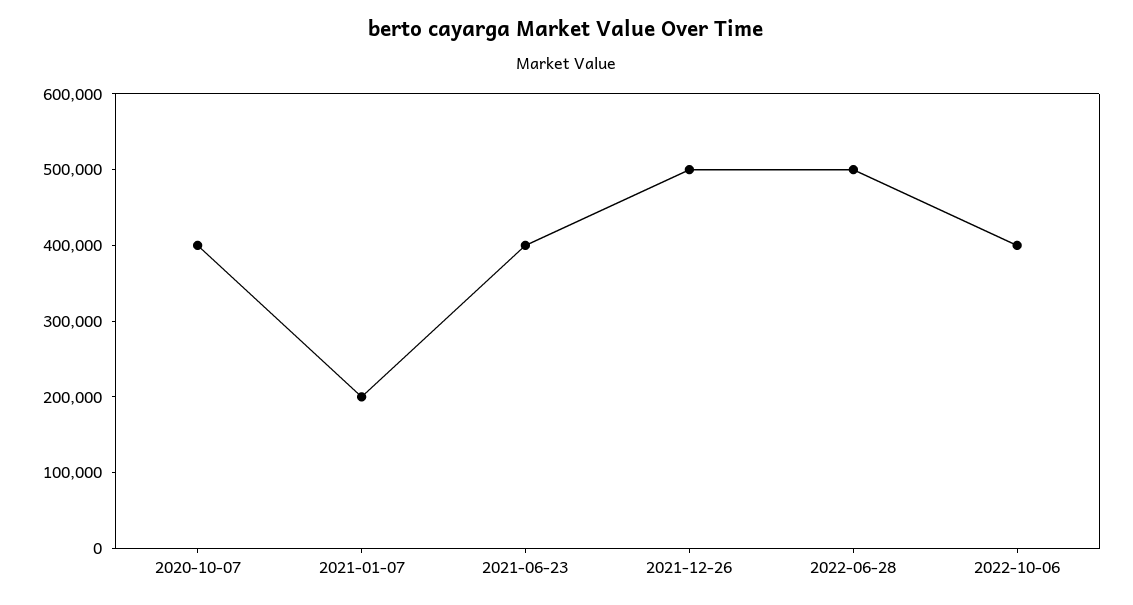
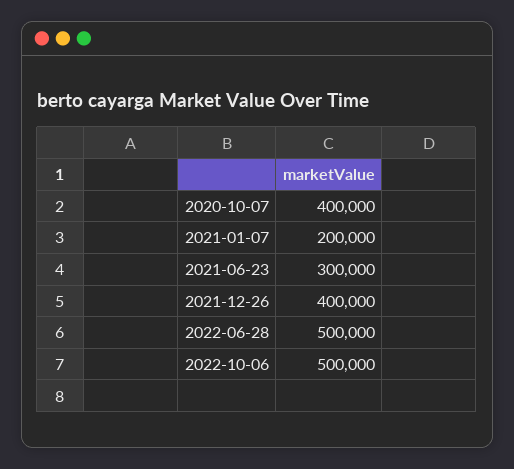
2021-06-23: 400000 -> 300000
2021-12-26: 500000 -> 400000
2022-10-06: 400000 -> 500000

